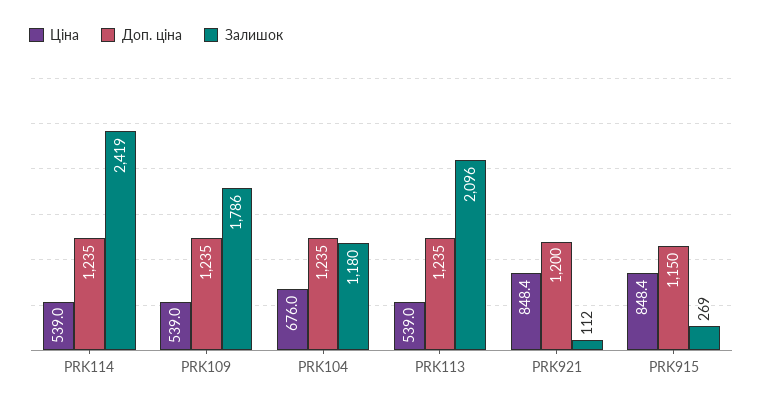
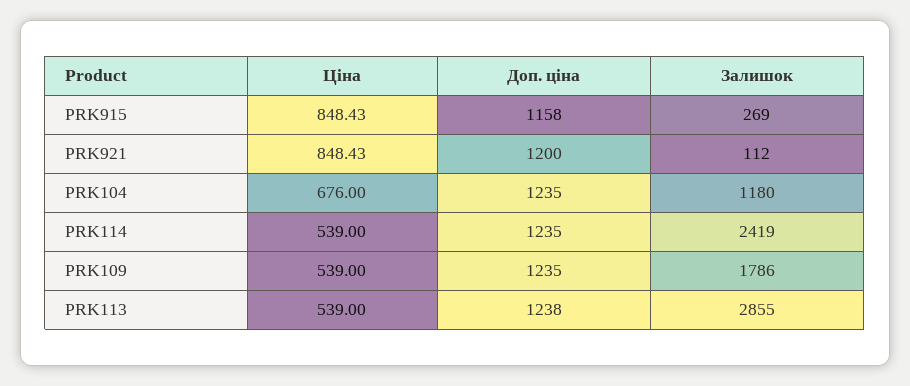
Доп. ціна, PRK113: 1235 -> 1238
Залишок, PRK113: 2096 -> 2855
Доп. ціна, PRK915: 1150 -> 1158

